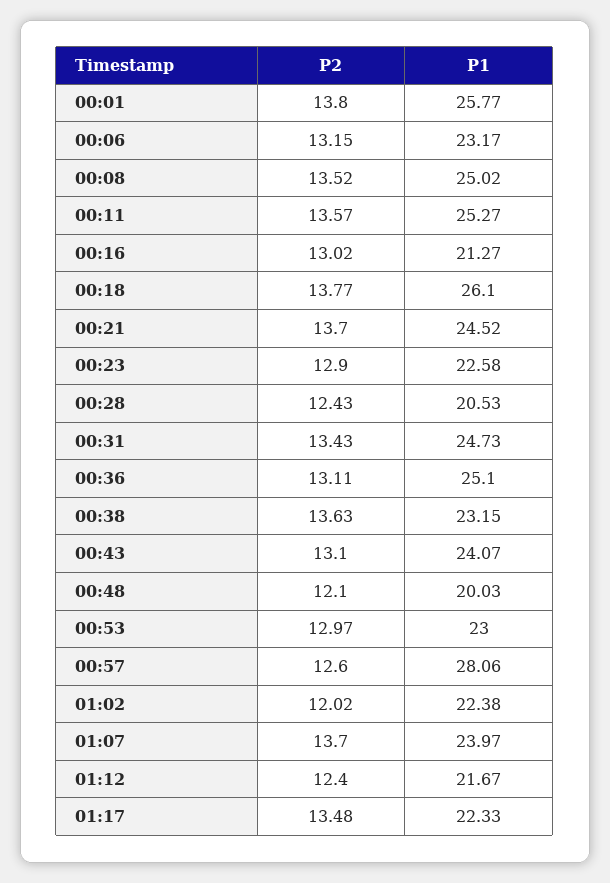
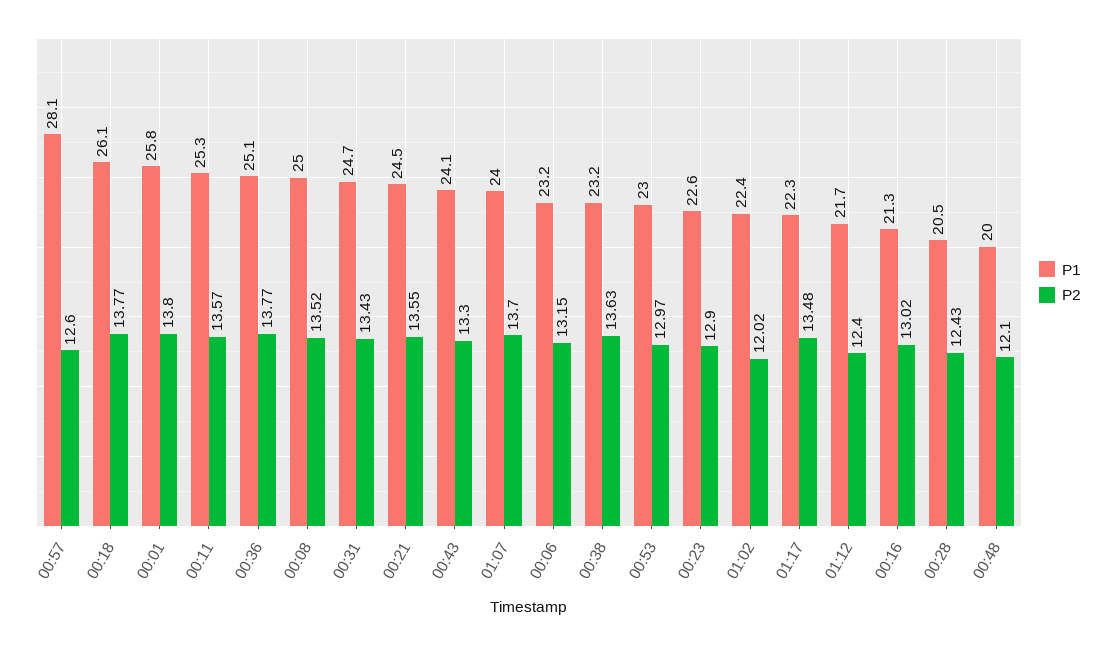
P2, 00:21: 13.7 -> 13.55
P2, 00:36: 13.11 -> 13.77
P2, 00:43: 13.1 -> 13.3

